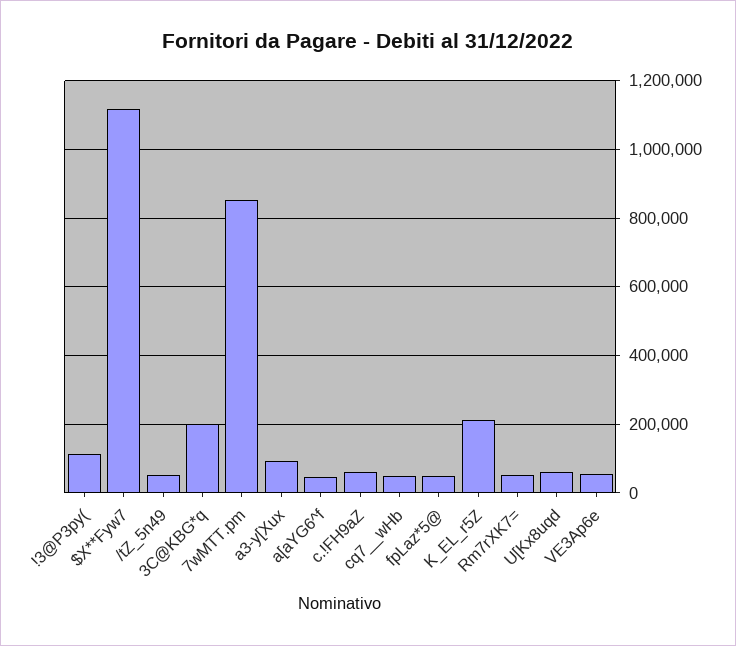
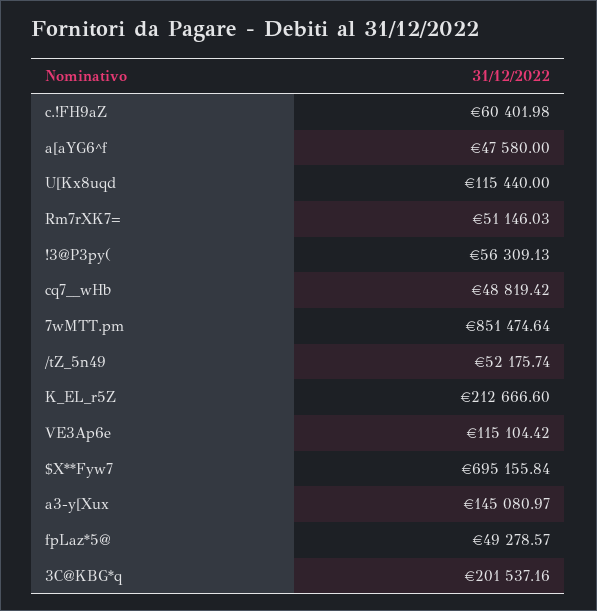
!3@P3py(: 120000 -> 56309.13
$X**Fyw7: 1120000 -> 695155.84
a3-y[Xux: 100000 -> 145080.97
U[Kx8uqd: 60000 -> 115440
VE3Ap6e: 60000 -> 115104.42

